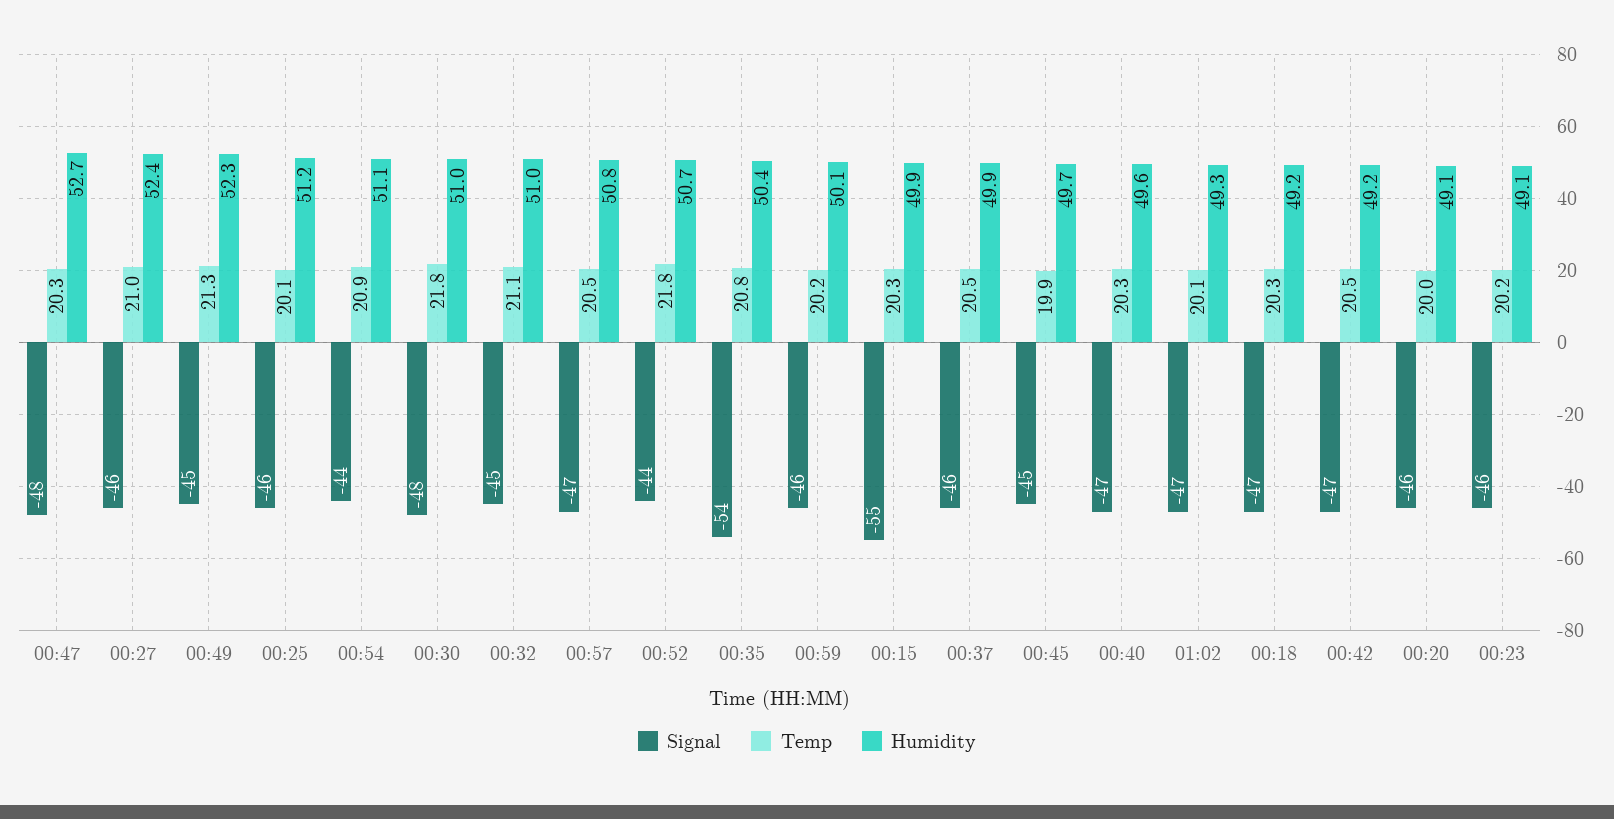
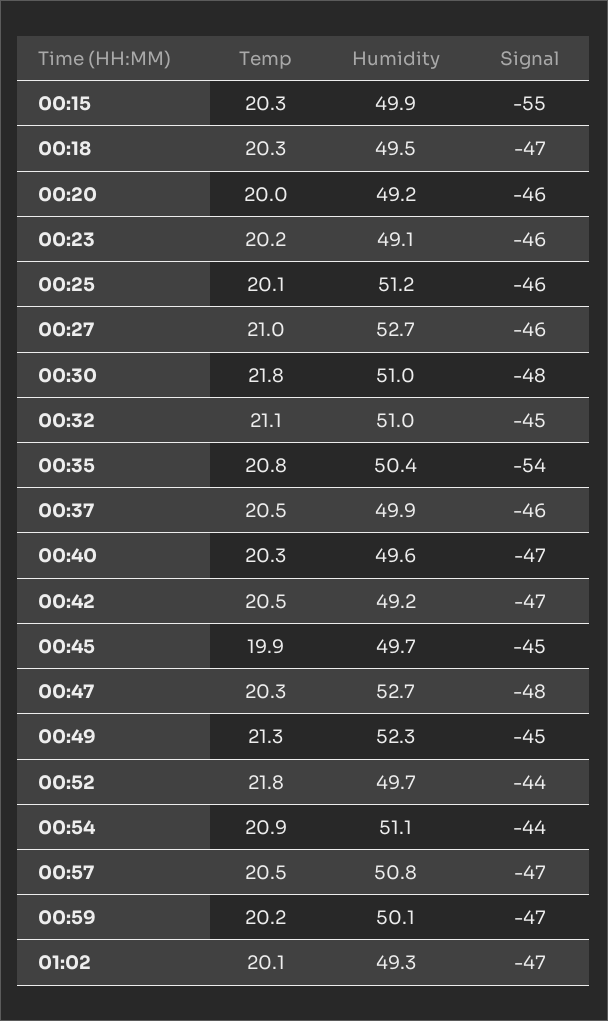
Humidity, 00:27: 52.4 -> 52.7
Humidity, 00:52: 50.7 -> 49.7
Signal, 00:59: -46 -> -47
Humidity, 00:18: 49.2 -> 49.5
Humidity, 00:20: 49.1 -> 49.2

